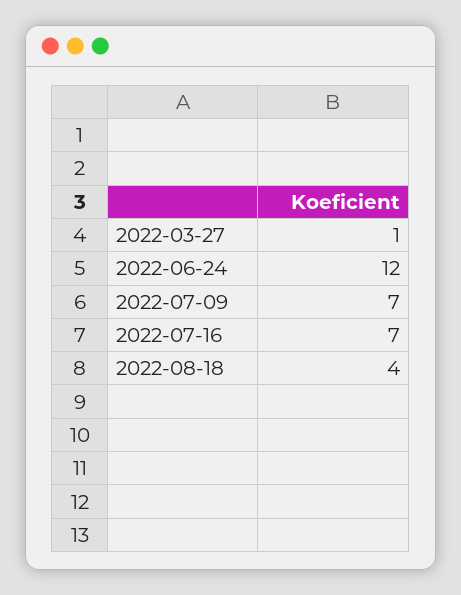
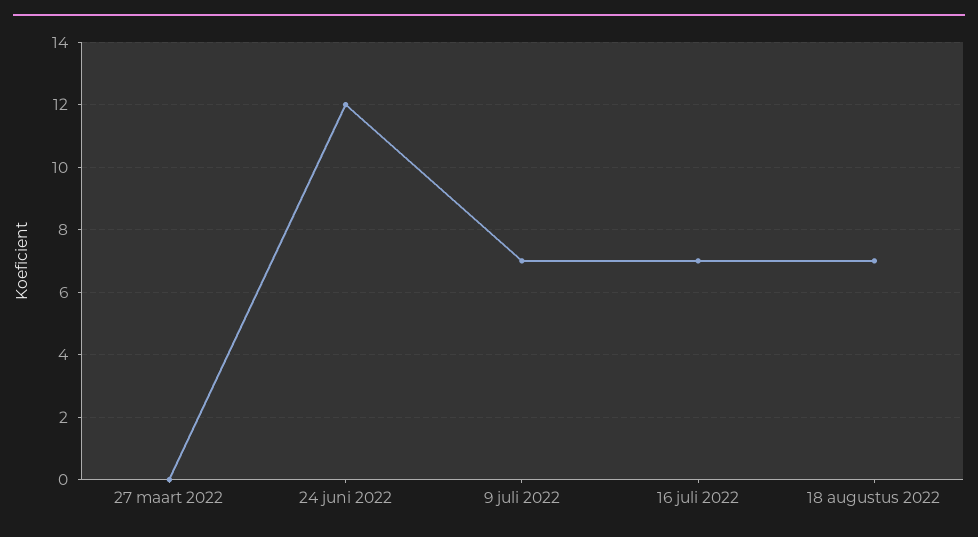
2022-03-27: 1 -> 0
2022-08-18: 4 -> 7

